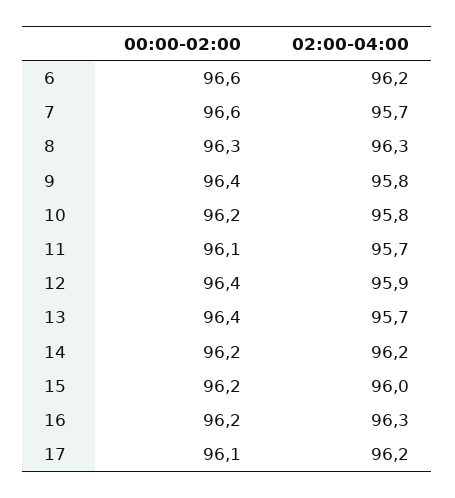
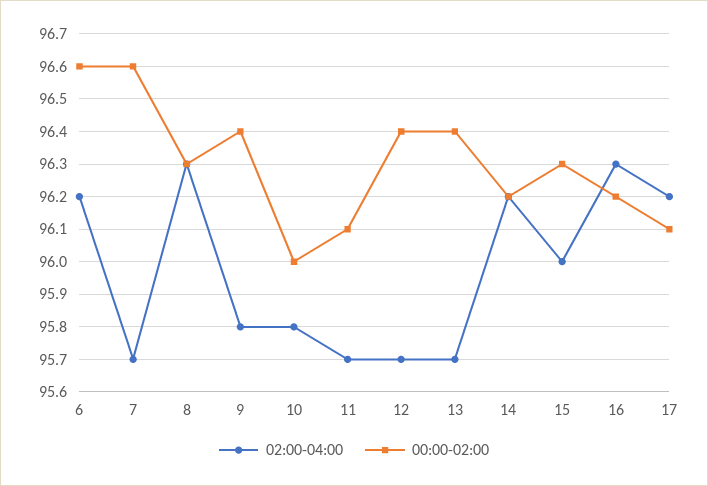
00:00-02:00, 10: 96.2 -> 96
02:00-04:00, 12: 95.9 -> 95.7
00:00-02:00, 15: 96.2 -> 96.3

